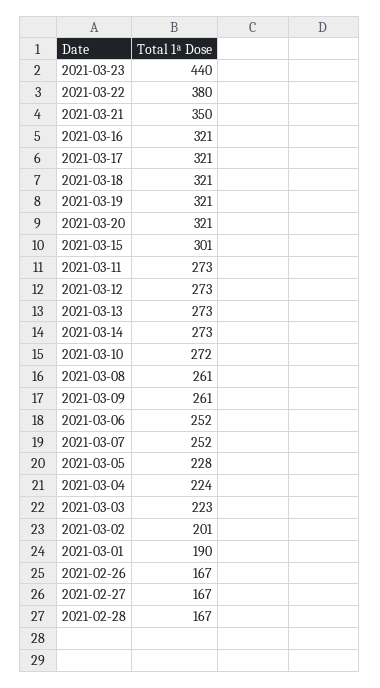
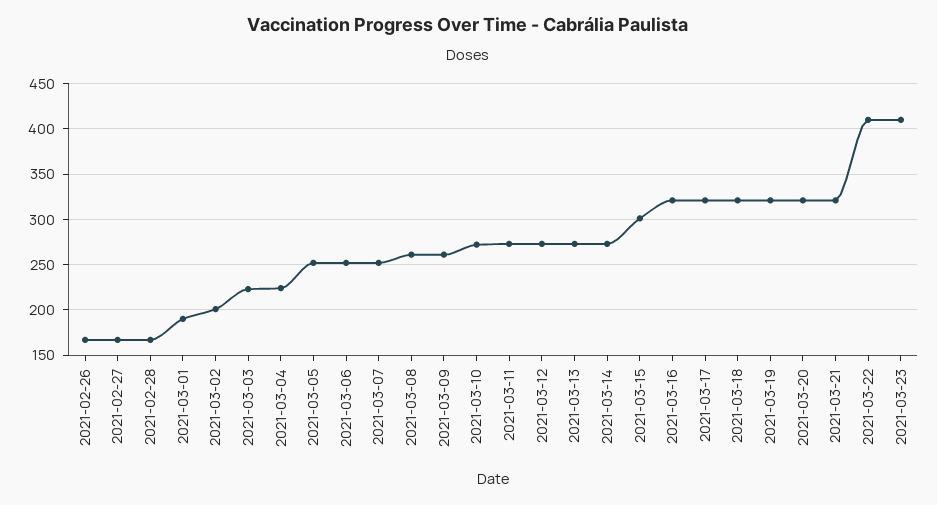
2021-03-23: 440 -> 410
2021-03-22: 380 -> 410
2021-03-21: 350 -> 320
2021-03-05: 228 -> 250

